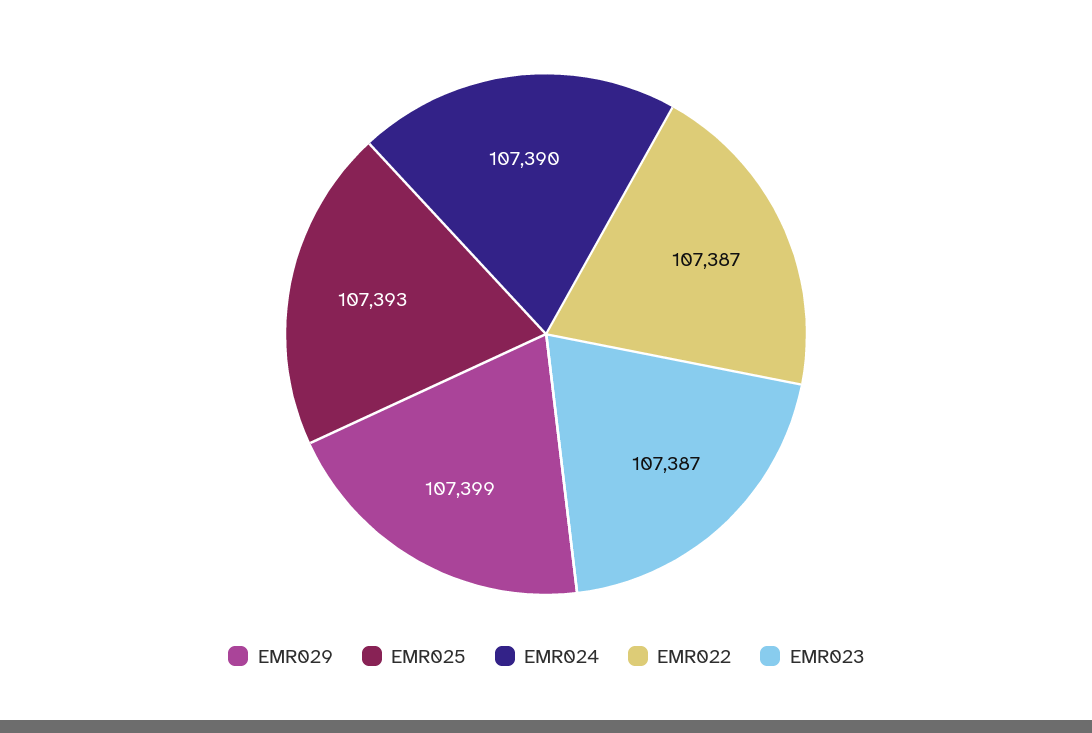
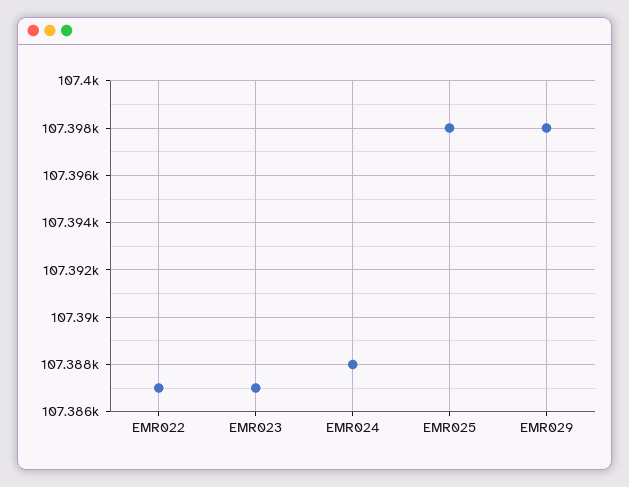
EMR029: 107399 -> 107398
EMR025: 107393 -> 107398
EMR024: 107390 -> 107388

